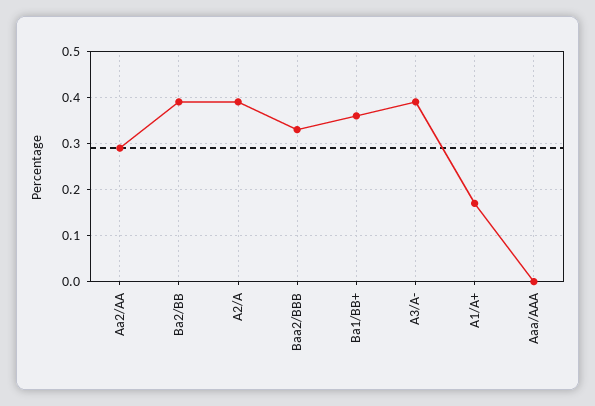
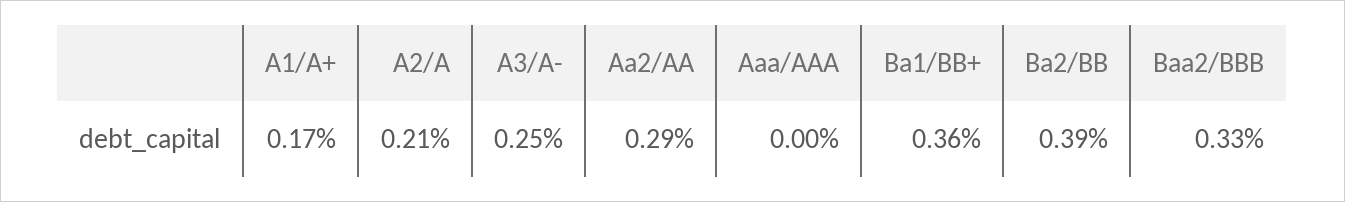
A2/A: 0.4 -> 0.21
A3/A-: 0.4 -> 0.25

